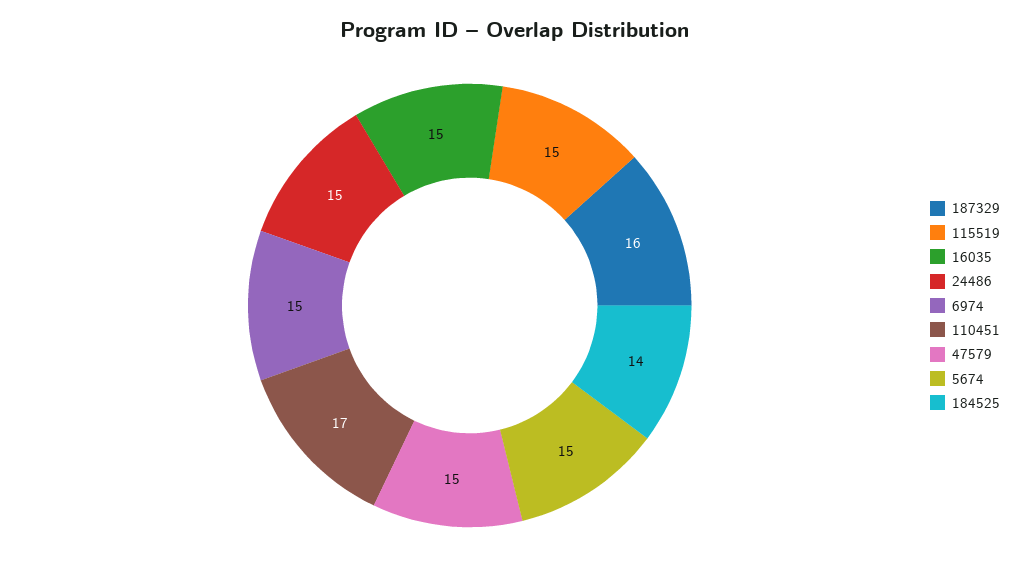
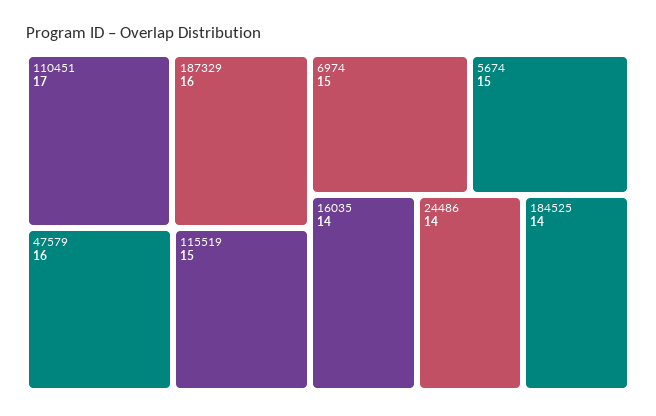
16035: 15 -> 14
24486: 15 -> 14
47579: 15 -> 16

